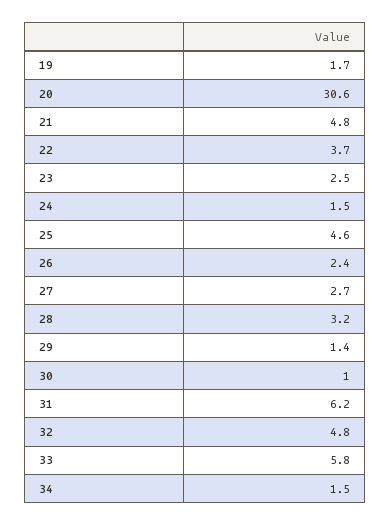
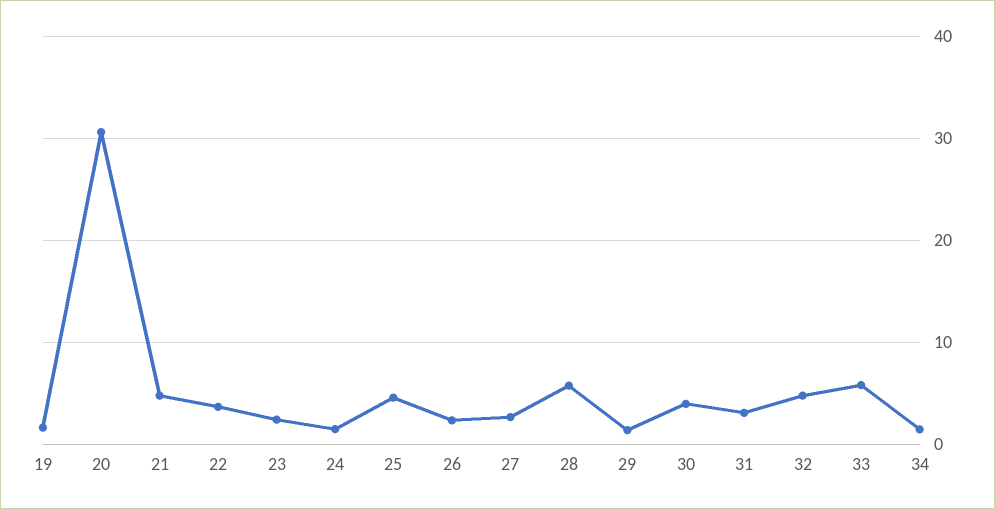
28: 3.2 -> 6
30: 1 -> 4
31: 6.2 -> 3

